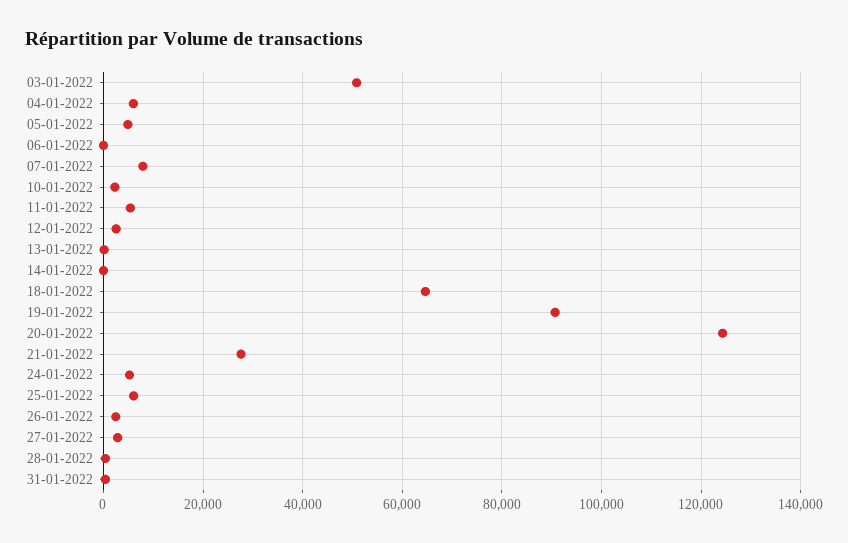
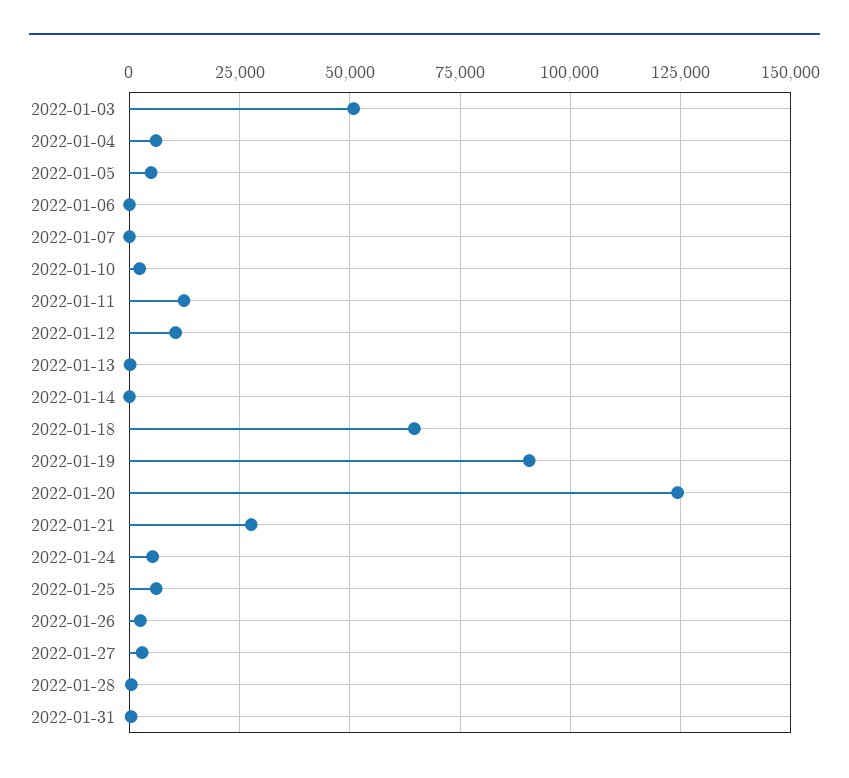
07-01-2022: 8000 -> 0
11-01-2022: 6000 -> 12500
12-01-2022: 2000 -> 10000

